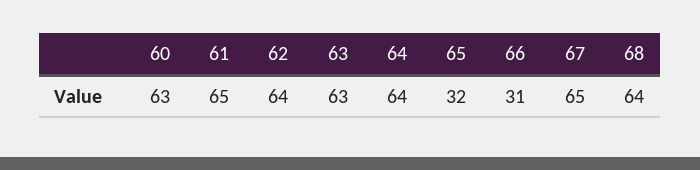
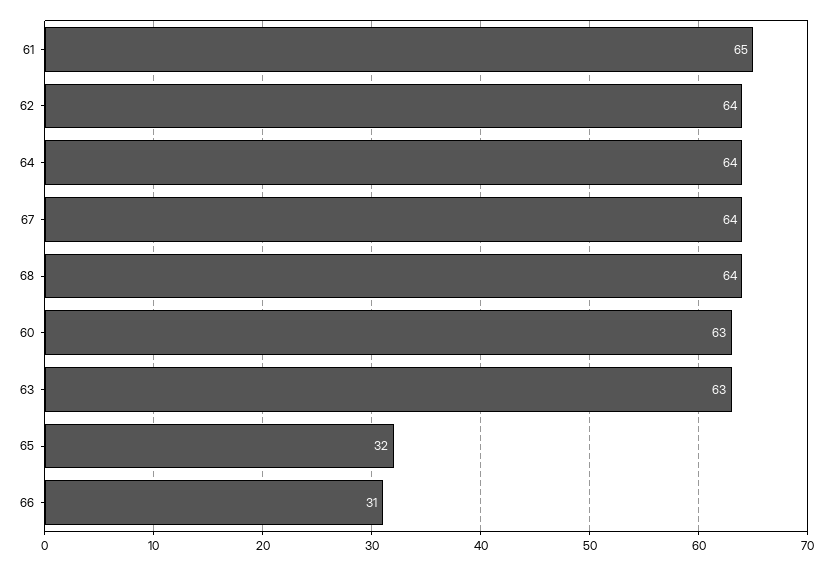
67: 65 -> 64

